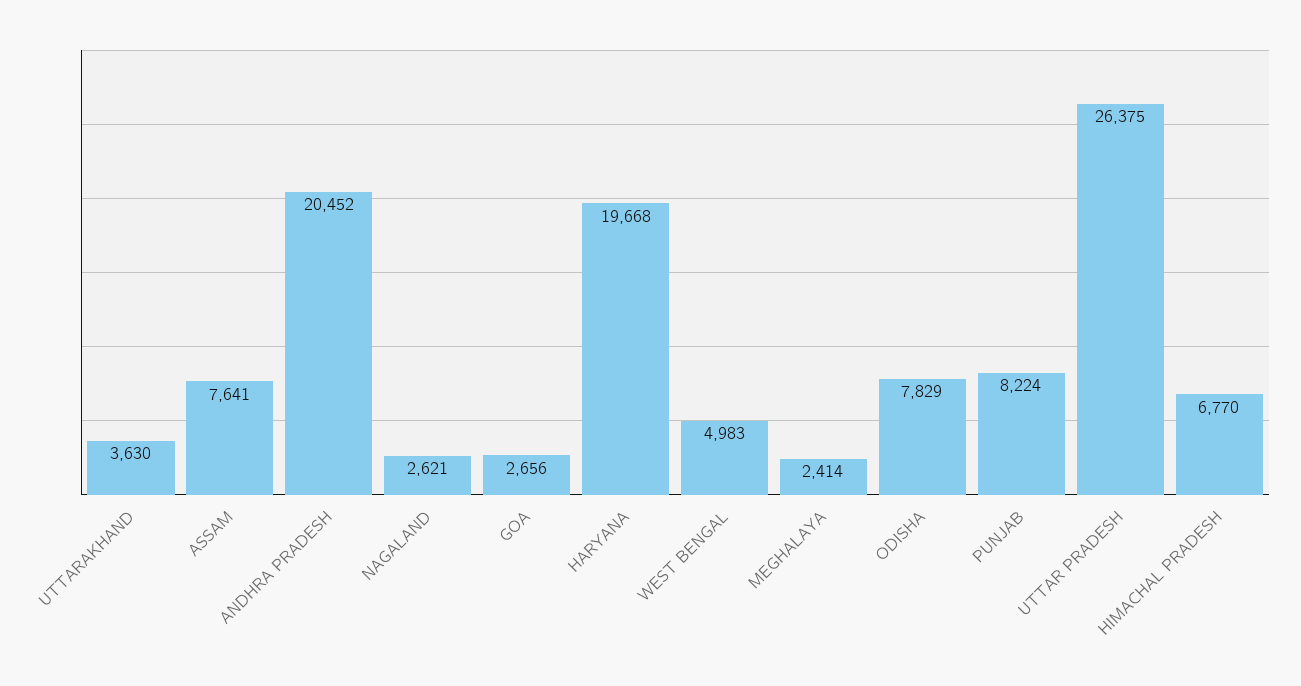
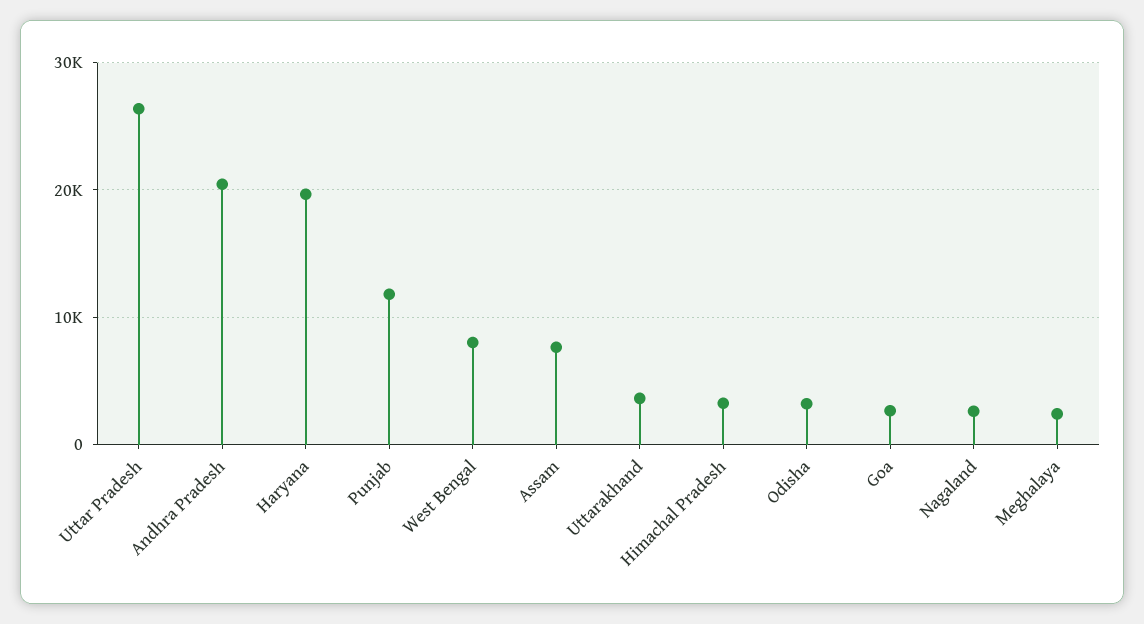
WEST BENGAL: 4983 -> 8000
ODISHA: 7829 -> 3000
PUNJAB: 8224 -> 12000
HIMACHAL PRADESH: 6770 -> 3000

